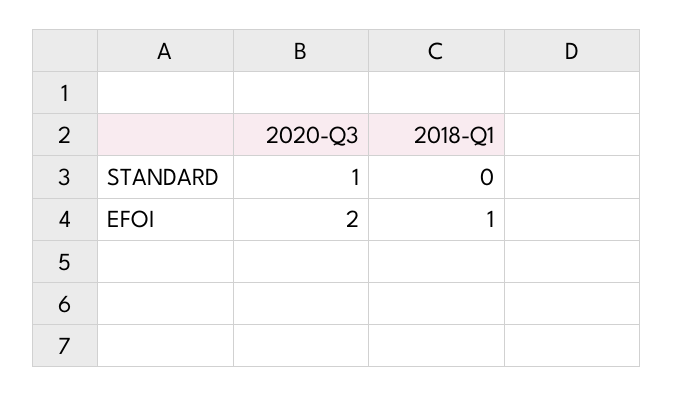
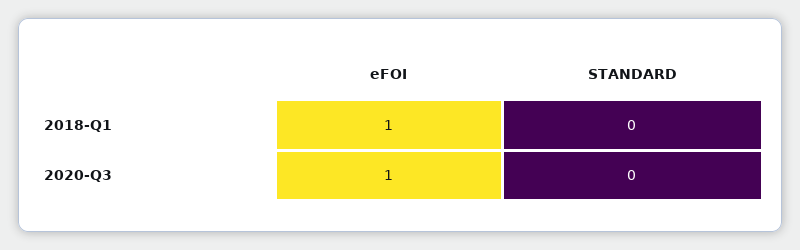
2020-Q3, STANDARD: 1 -> 0
2020-Q3, EFOI: 2 -> 1

